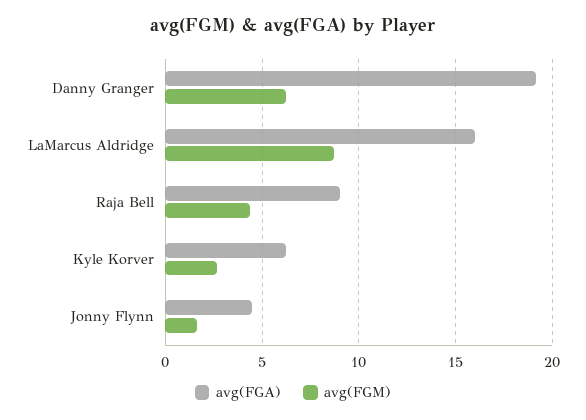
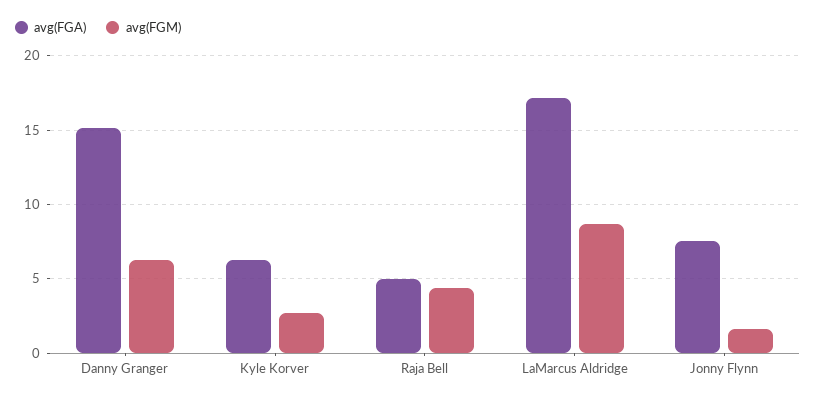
avg(FGA), Danny Granger: 19 -> 15
avg(FGA), LaMarcus Aldridge: 16 -> 17
avg(FGA), Raja Bell: 9 -> 5
avg(FGA), Jonny Flynn: 4.5 -> 7.5

